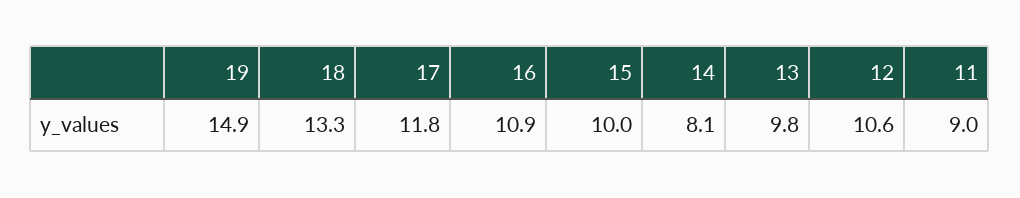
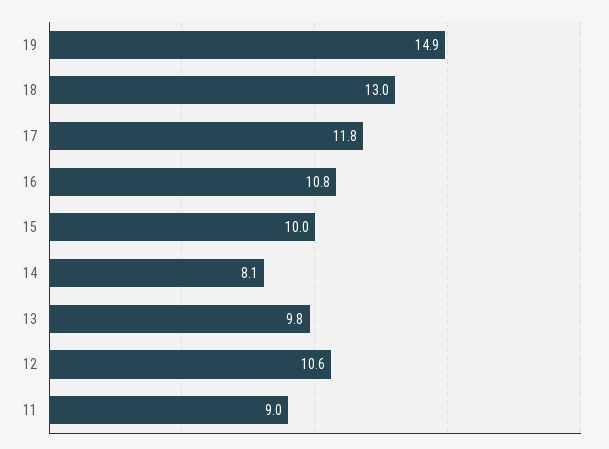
18: 13.3 -> 13
16: 10.9 -> 10.8

